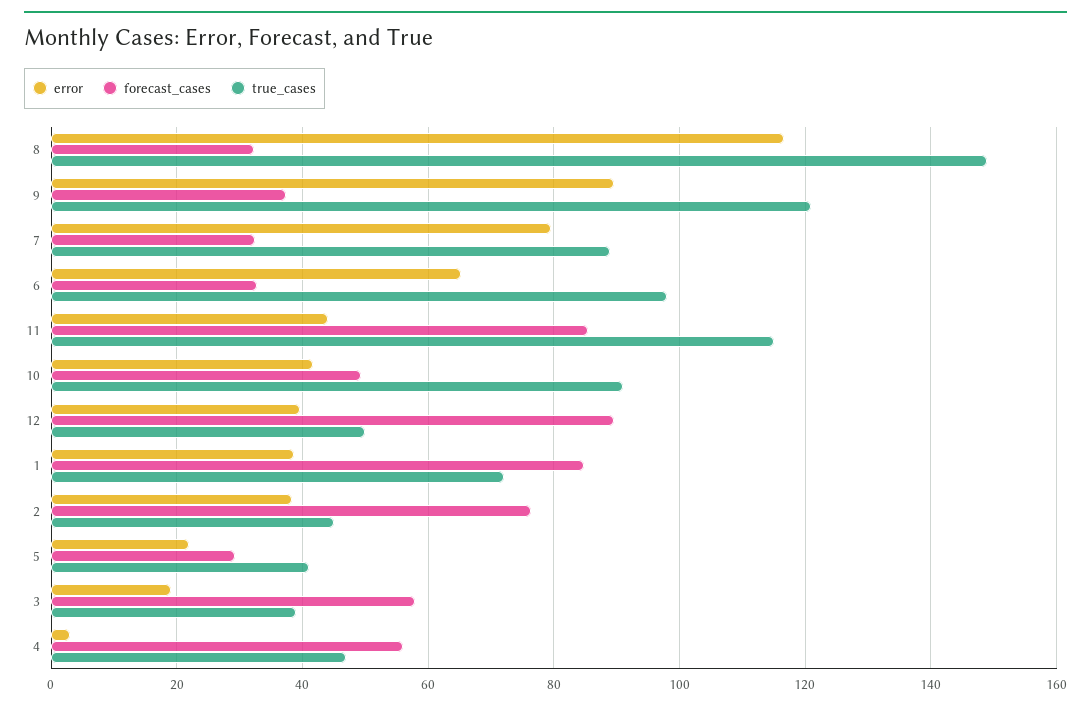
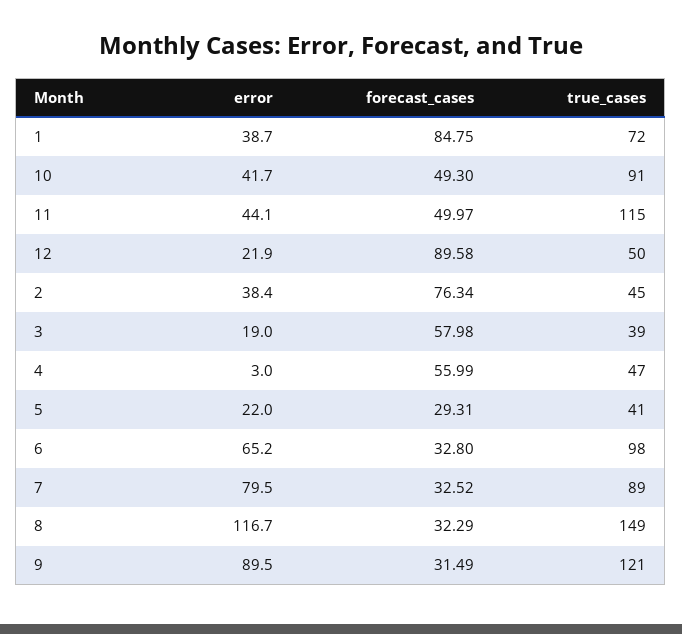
forecast_cases, 9: 38 -> 31.49
forecast_cases, 11: 86 -> 49.97
error, 12: 40 -> 21.9

